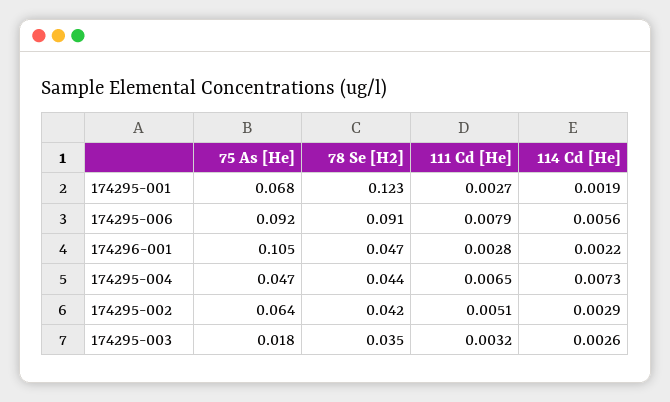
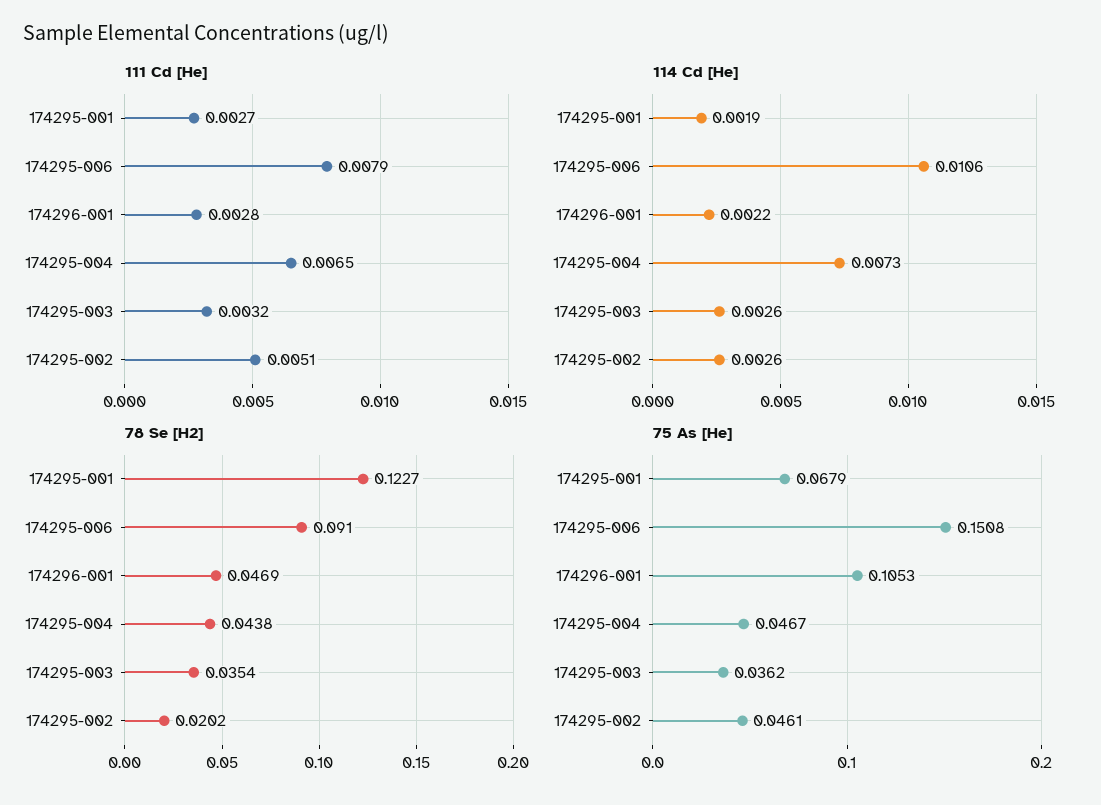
75 As [He], 174295-006: 0.092 -> 0.1508
114 Cd [He], 174295-006: 0.0056 -> 0.0106
75 As [He], 174295-002: 0.064 -> 0.0461
78 Se [H2], 174295-002: 0.042 -> 0.0202
114 Cd [He], 174295-002: 0.0029 -> 0.0026
75 As [He], 174295-003: 0.018 -> 0.0362

